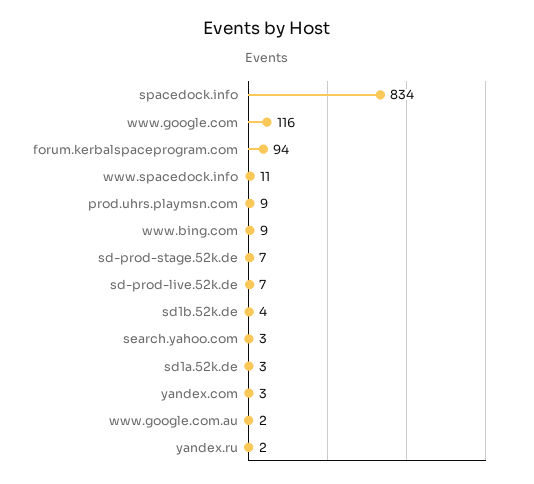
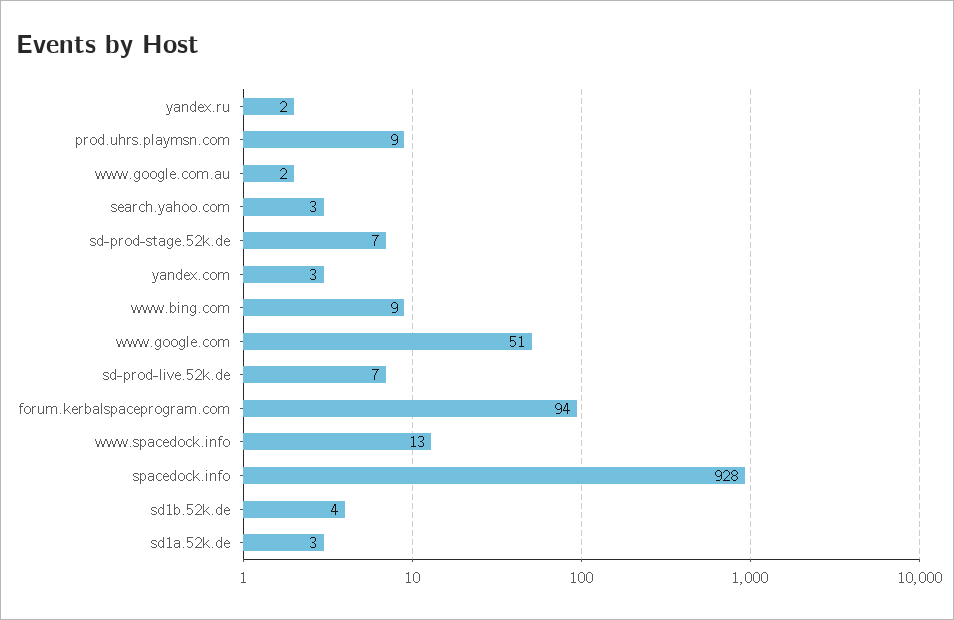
spacedock.info: 834 -> 928
www.google.com: 116 -> 51
www.spacedock.info: 11 -> 13

